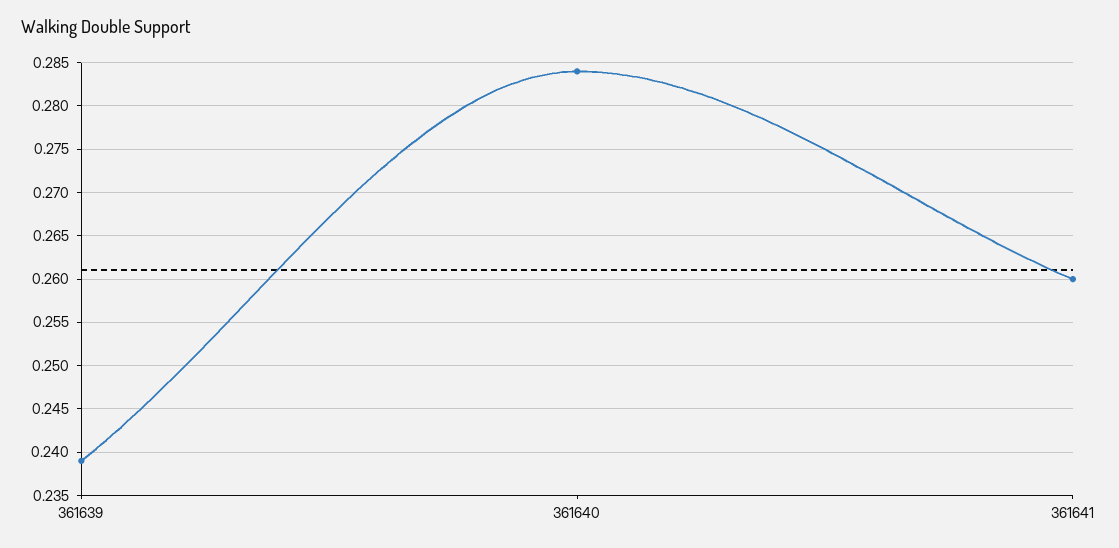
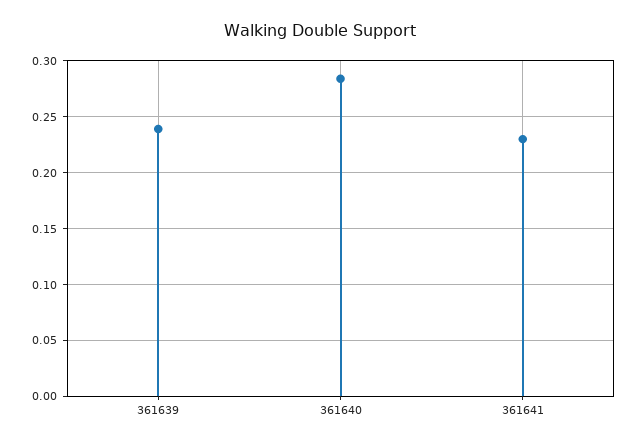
361641: 0.26 -> 0.23

